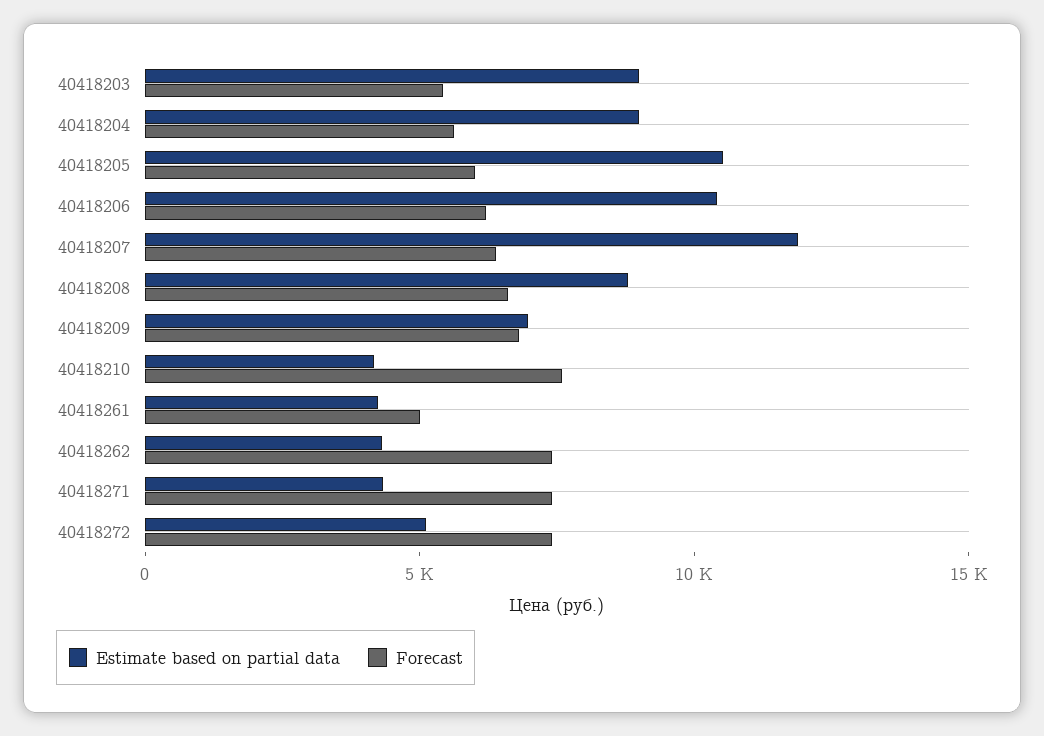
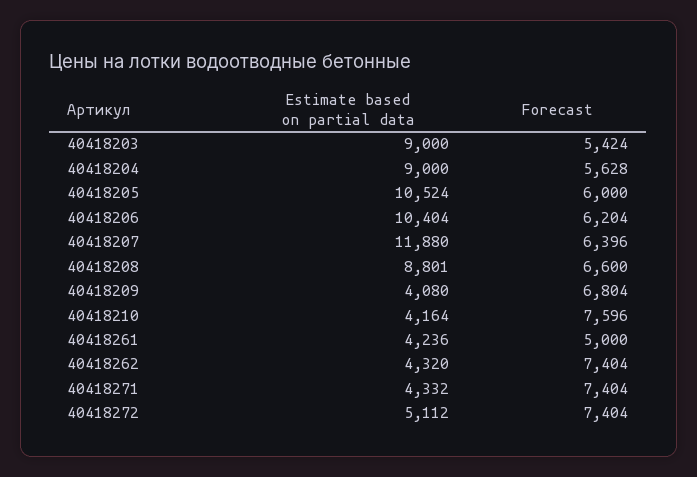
Estimate based on partial data, 40418209: 7000 -> 4080

